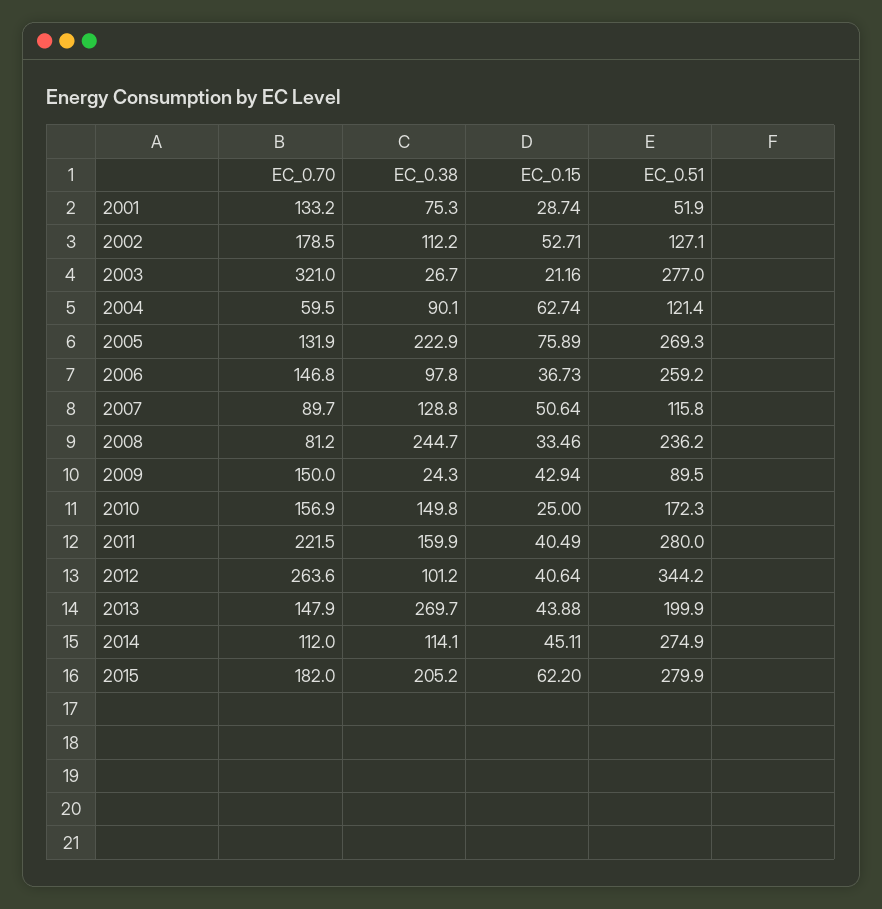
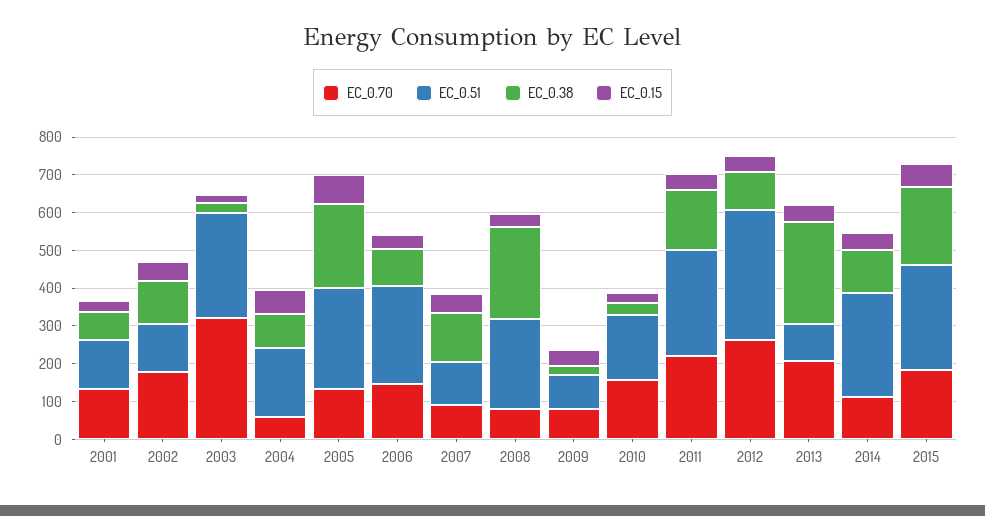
EC_0.51, 2001: 51.9 -> 125
EC_0.51, 2004: 121.4 -> 175
EC_0.70, 2009: 150 -> 75
EC_0.38, 2010: 149.8 -> 25
EC_0.70, 2013: 147.9 -> 200
EC_0.51, 2013: 199.9 -> 100

